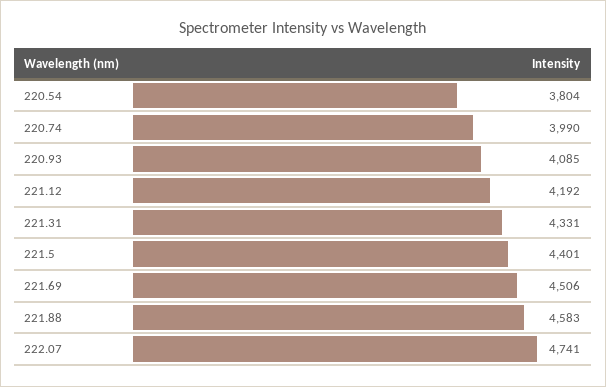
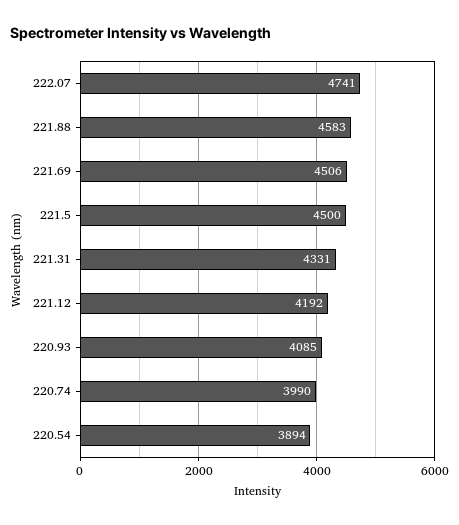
220.54: 3804 -> 3894
221.5: 4401 -> 4500

